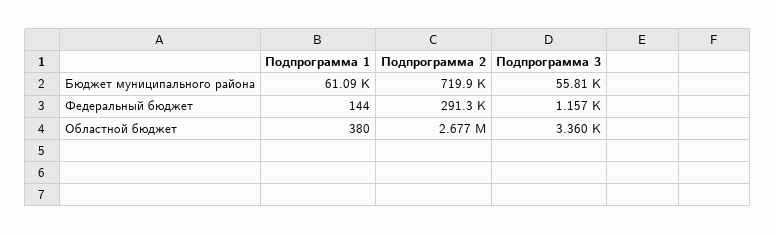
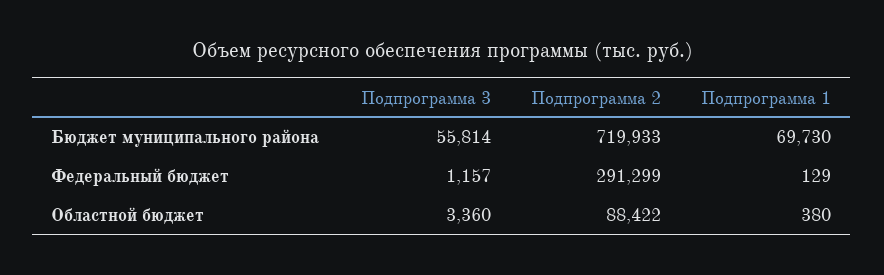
Подпрограмма 1, Бюджет муниципального района: 61090 -> 69730
Подпрограмма 1, Федеральный бюджет: 144 -> 129
Подпрограмма 2, Областной бюджет: 2677000 -> 88422

